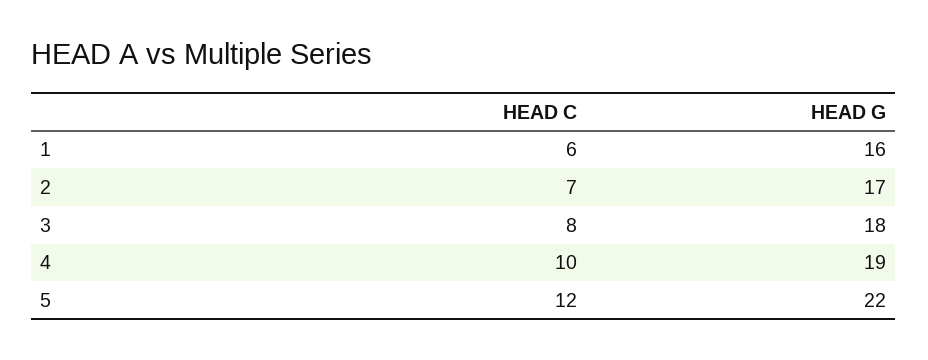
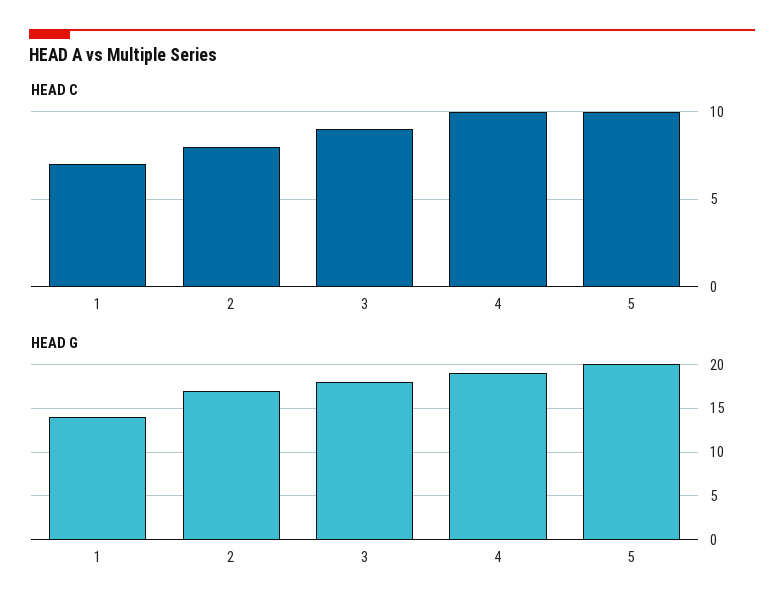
HEAD C, 1: 6 -> 7
HEAD G, 1: 16 -> 14
HEAD C, 2: 7 -> 8
HEAD C, 3: 8 -> 9
HEAD C, 5: 12 -> 10
HEAD G, 5: 22 -> 20

